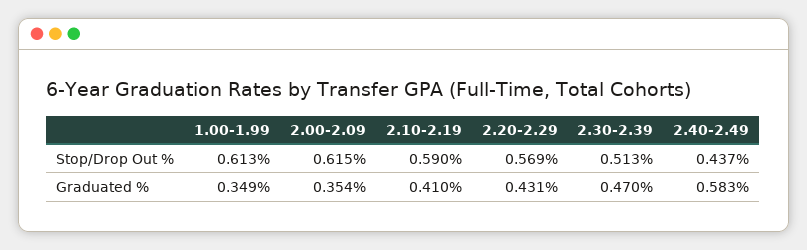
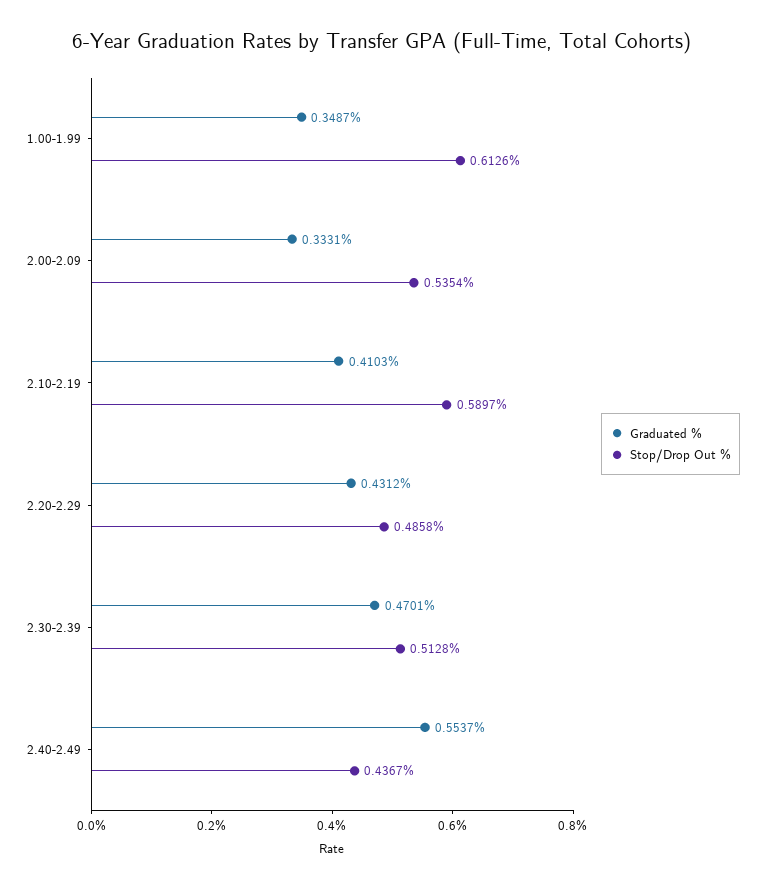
Stop/Drop Out %, 2.00-2.09: 0.615 -> 0.5354
Stop/Drop Out %, 2.20-2.29: 0.569 -> 0.4858
Graduated %, 2.00-2.09: 0.354 -> 0.3331
Graduated %, 2.40-2.49: 0.583 -> 0.5537

